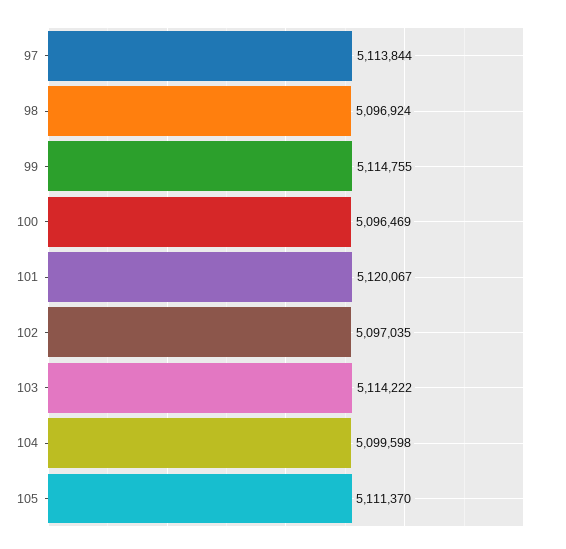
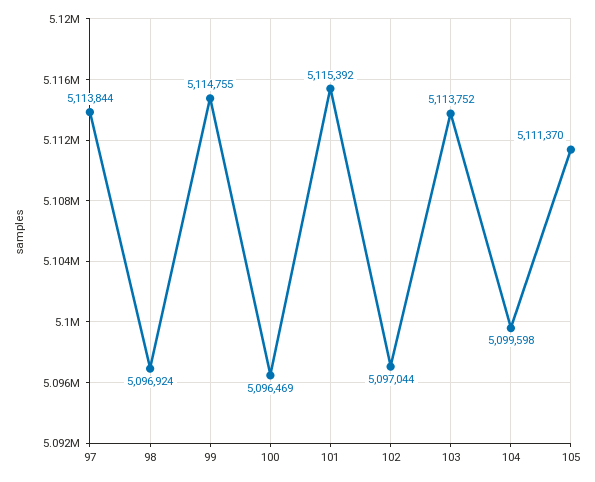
101: 5120067 -> 5115392
102: 5097035 -> 5097044
103: 5114222 -> 5113752

